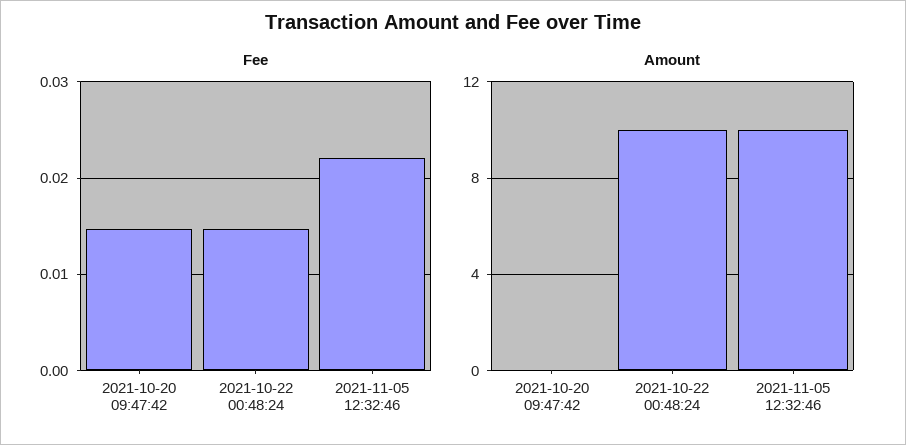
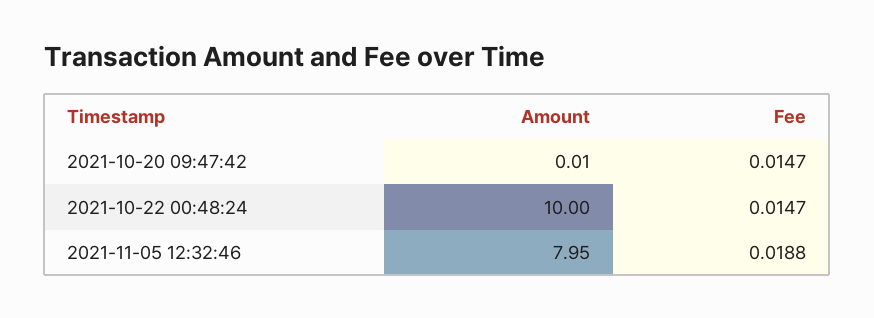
Fee, 2021-11-05 12:32:46: 0.022 -> 0.0188
Amount, 2021-11-05 12:32:46: 10 -> 7.95

